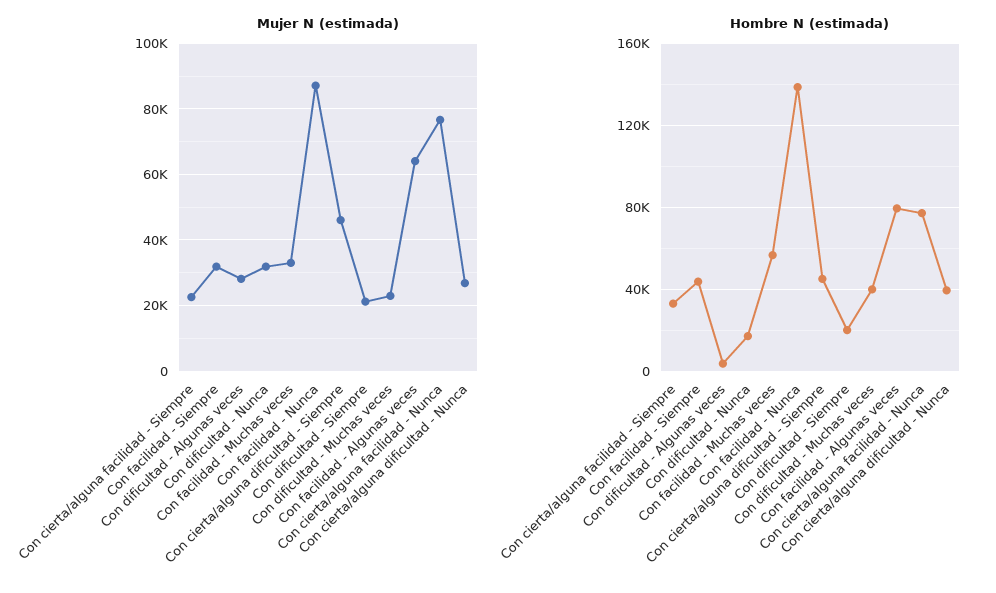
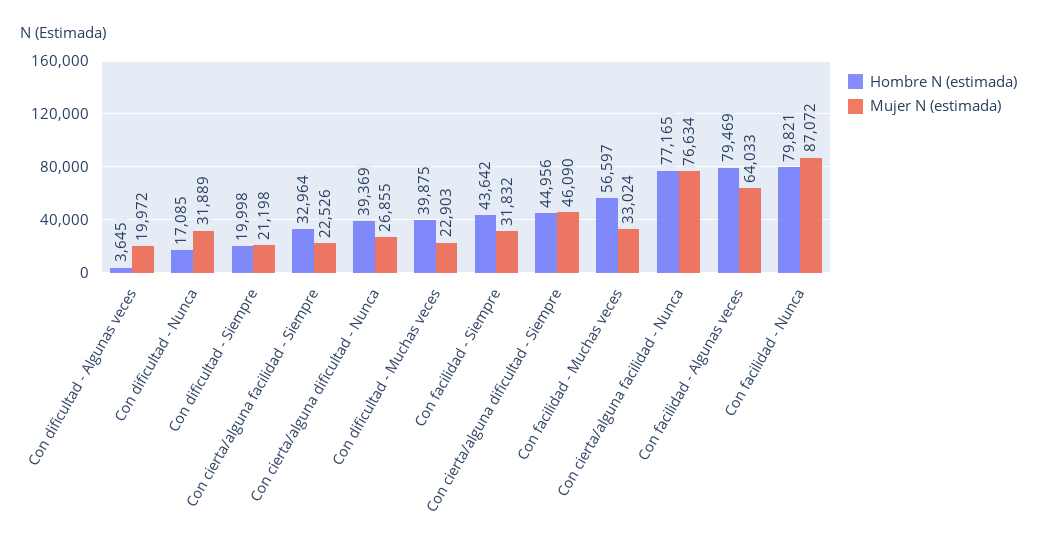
Mujer N (estimada), Con dificultad - Algunas veces: 28000 -> 19972
Hombre N (estimada), Con facilidad - Nunca: 140000 -> 79821

